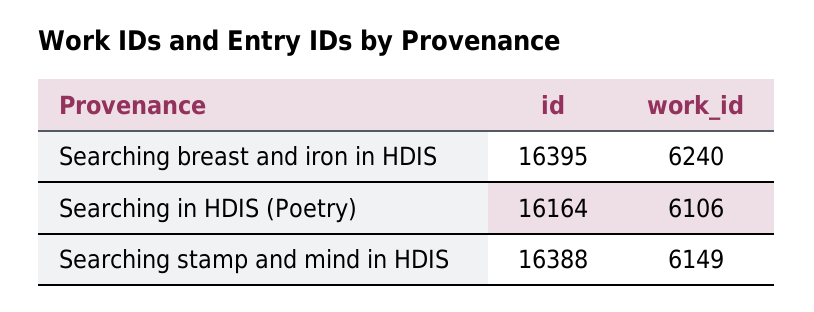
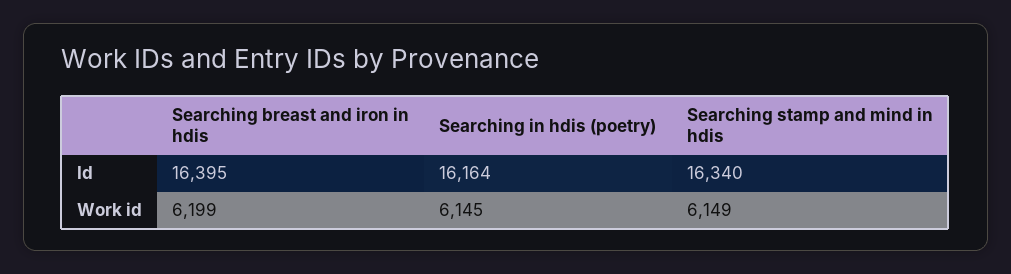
work_id, Searching breast and iron in HDIS: 6240 -> 6199
work_id, Searching in HDIS (Poetry): 6106 -> 6145
id, Searching stamp and mind in HDIS: 16388 -> 16340

